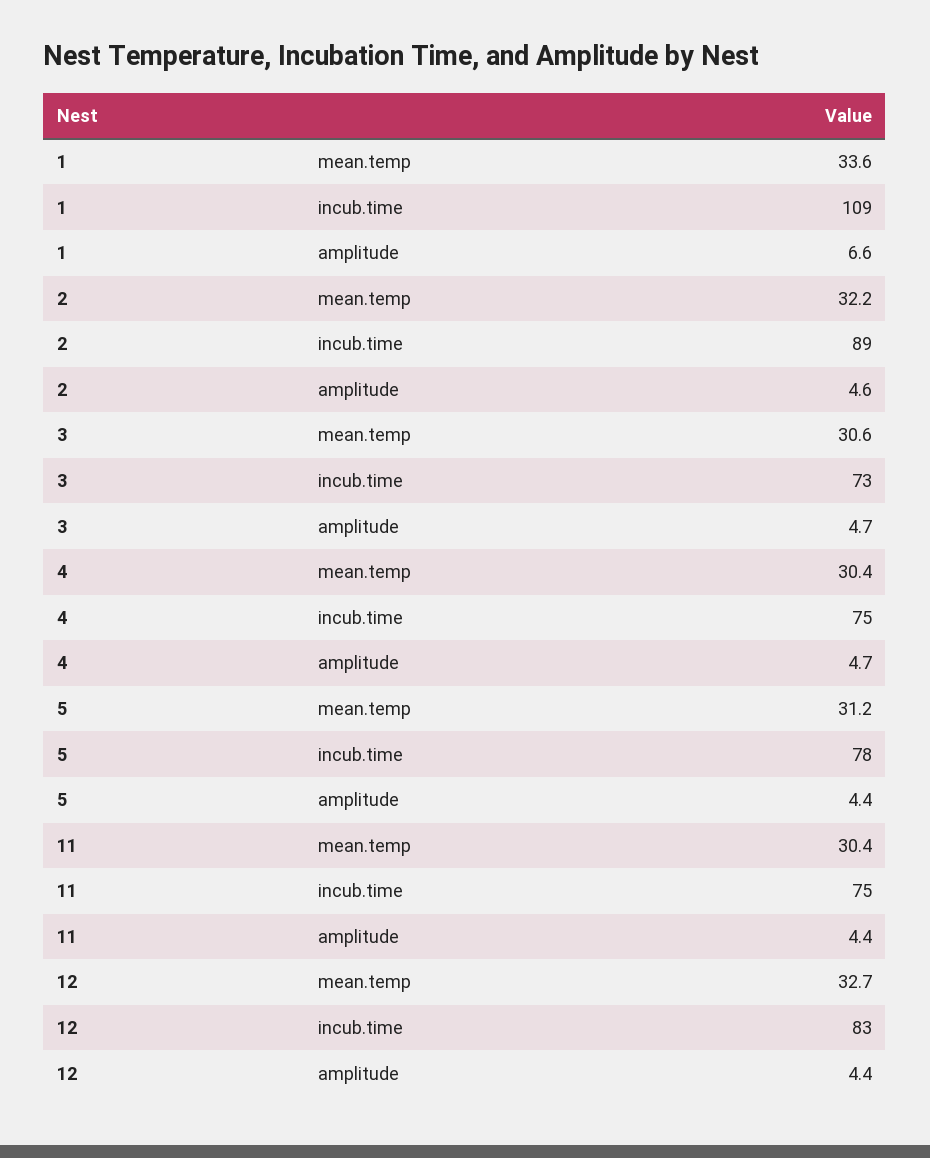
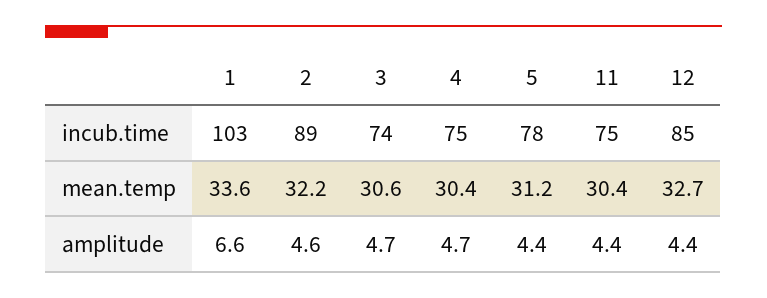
1, incub.time: 109 -> 103
3, incub.time: 73 -> 74
12, incub.time: 83 -> 85

